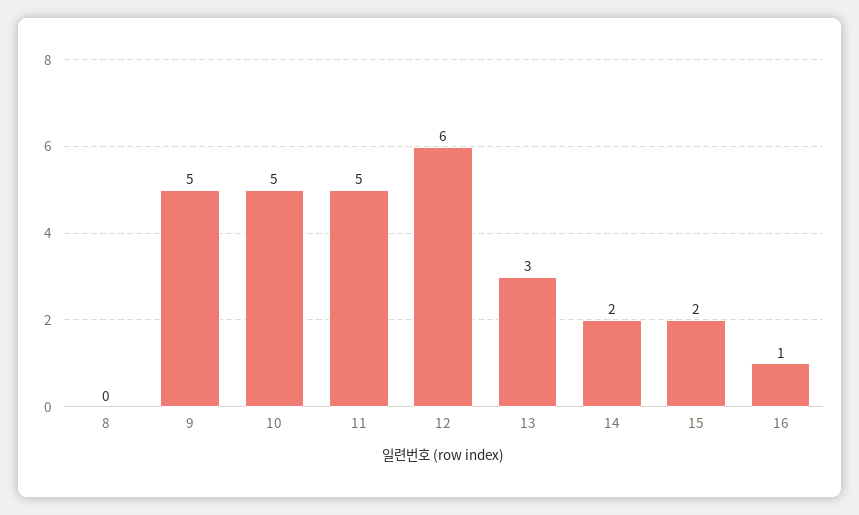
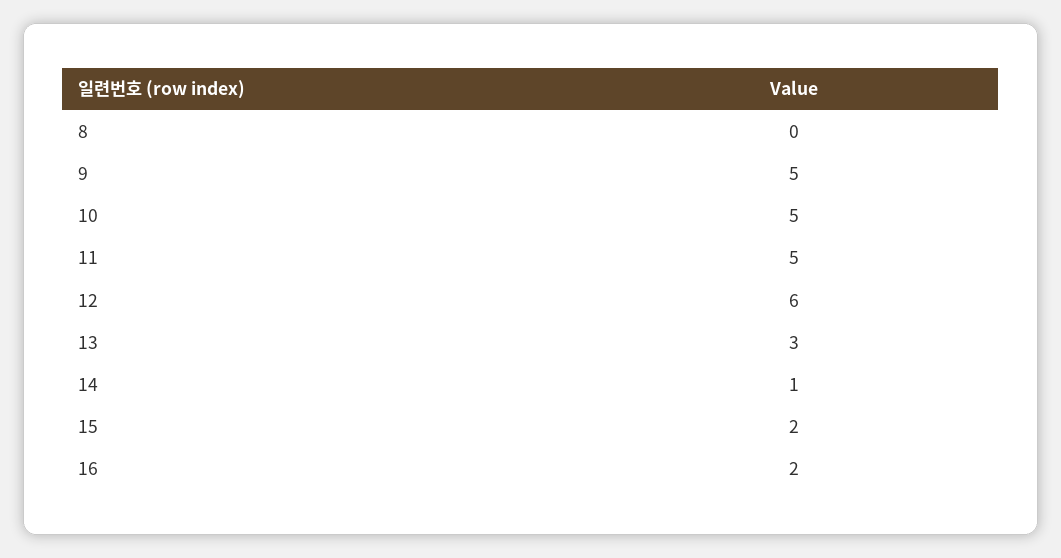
14: 2 -> 1
16: 1 -> 2

